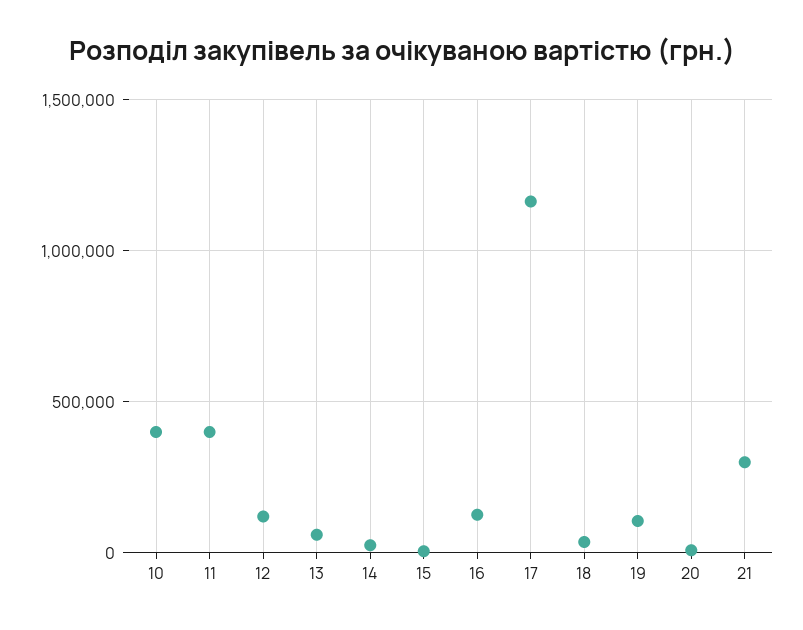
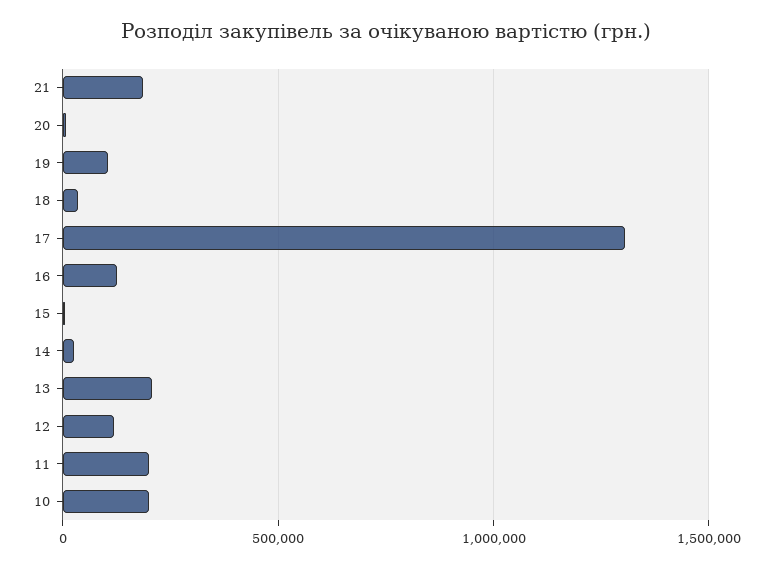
10: 400000 -> 200000
11: 400000 -> 200000
13: 50000 -> 200000
17: 1150000 -> 1300000
21: 300000 -> 200000

